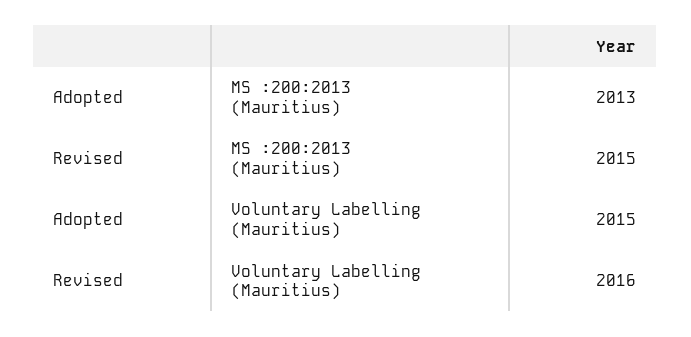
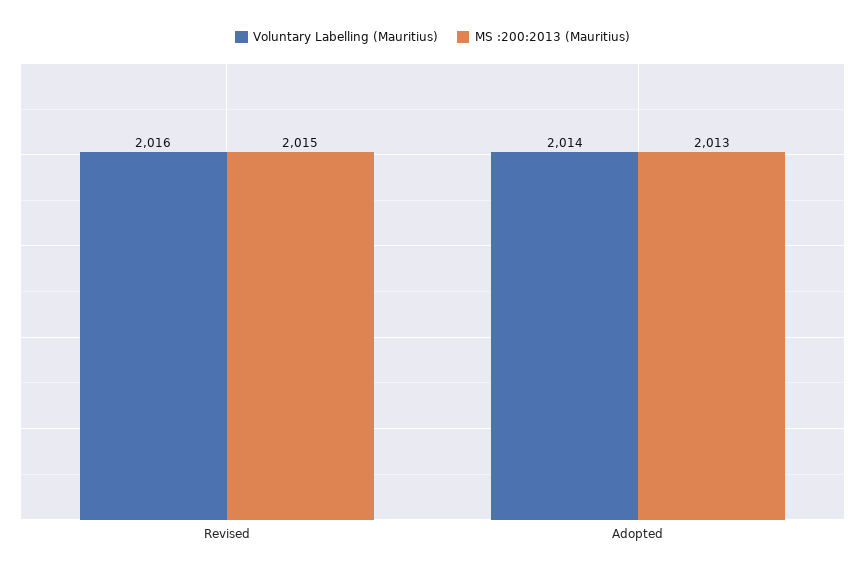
Voluntary Labelling (Mauritius), Adopted: 2015 -> 2014

